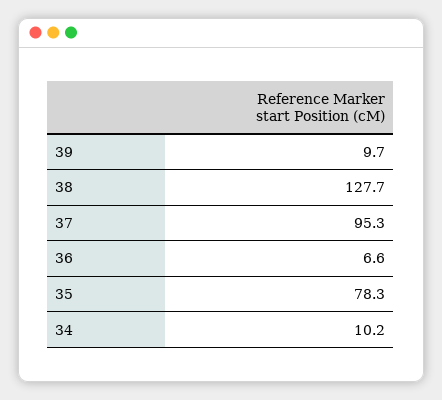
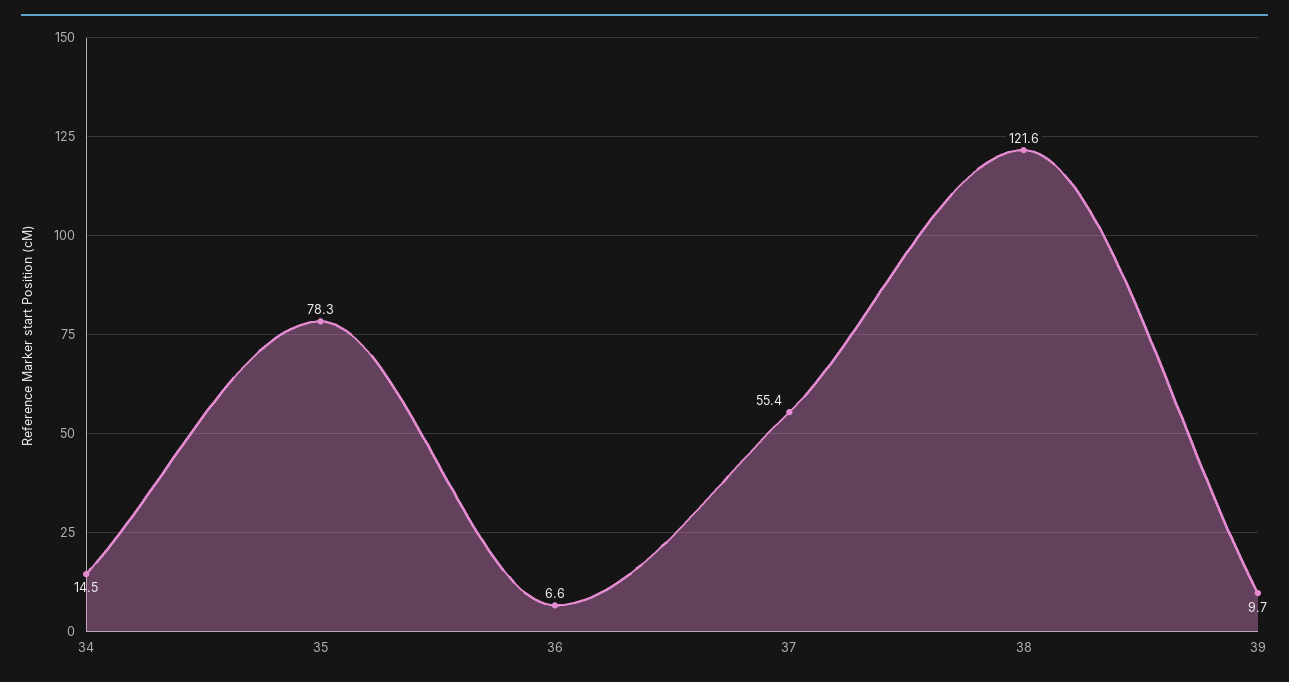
38: 127.7 -> 121.6
37: 95.3 -> 55.4
34: 10.2 -> 14.5

